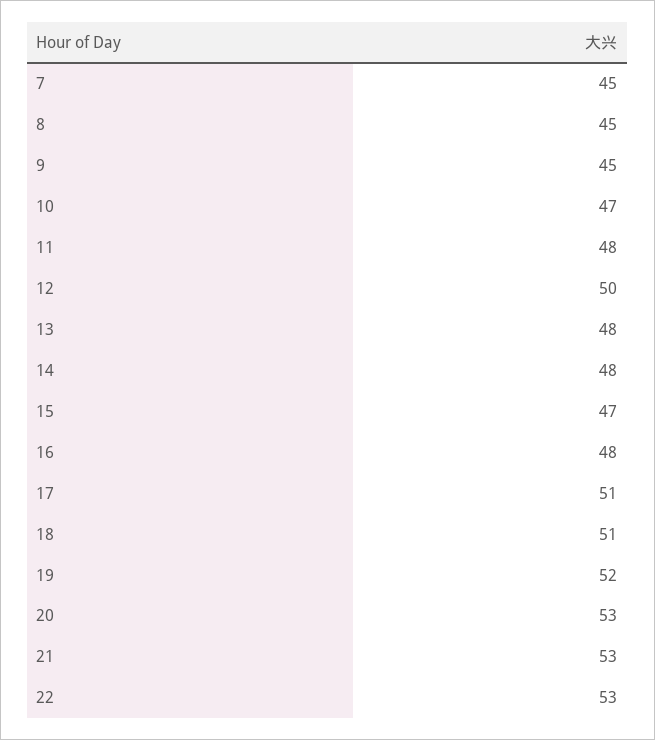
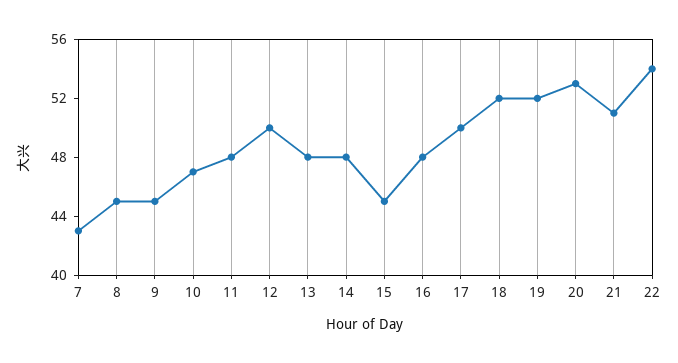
7: 45 -> 43
15: 47 -> 45
17: 51 -> 50
18: 51 -> 52
21: 53 -> 51
22: 53 -> 54

